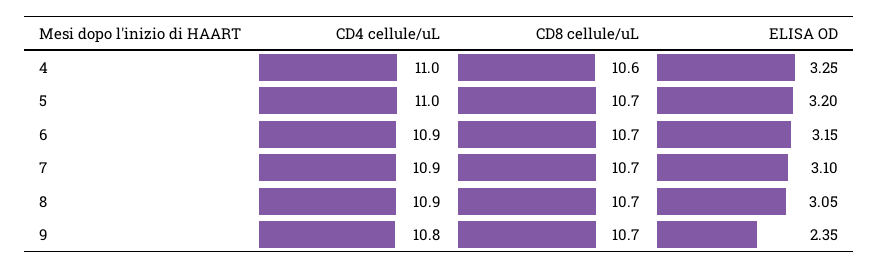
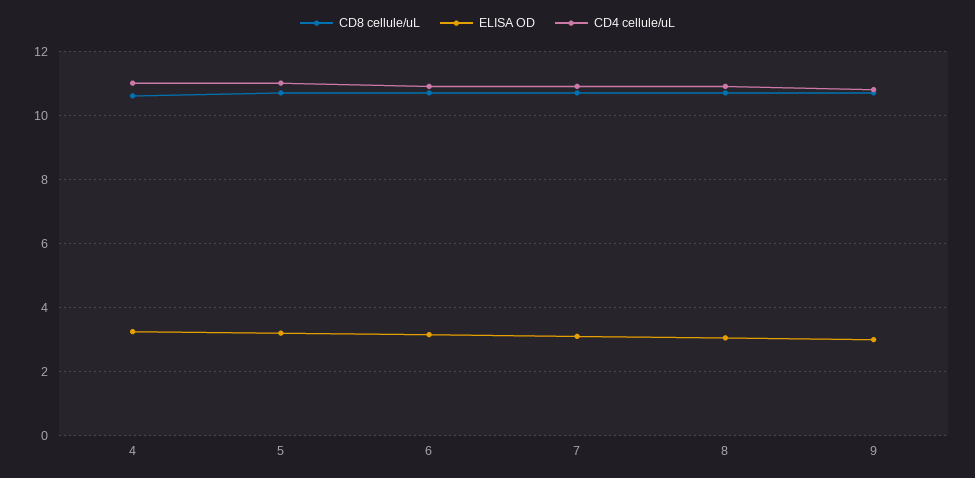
ELISA OD, 9: 2.35 -> 3

